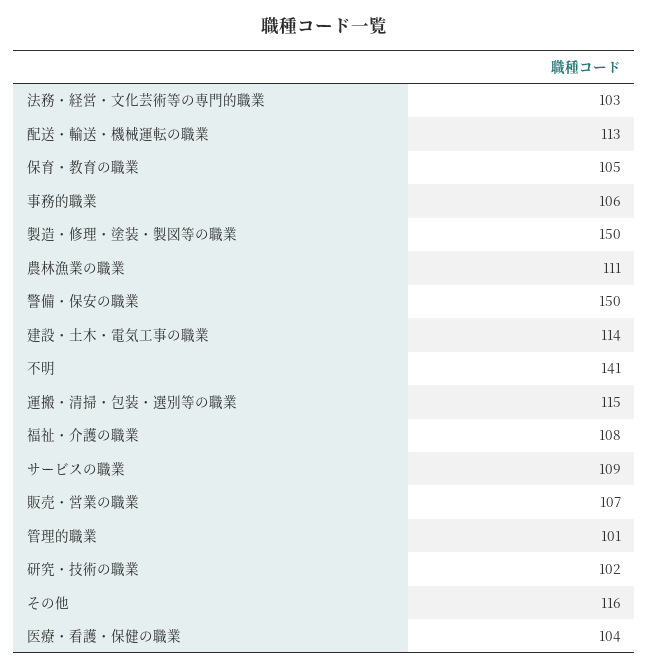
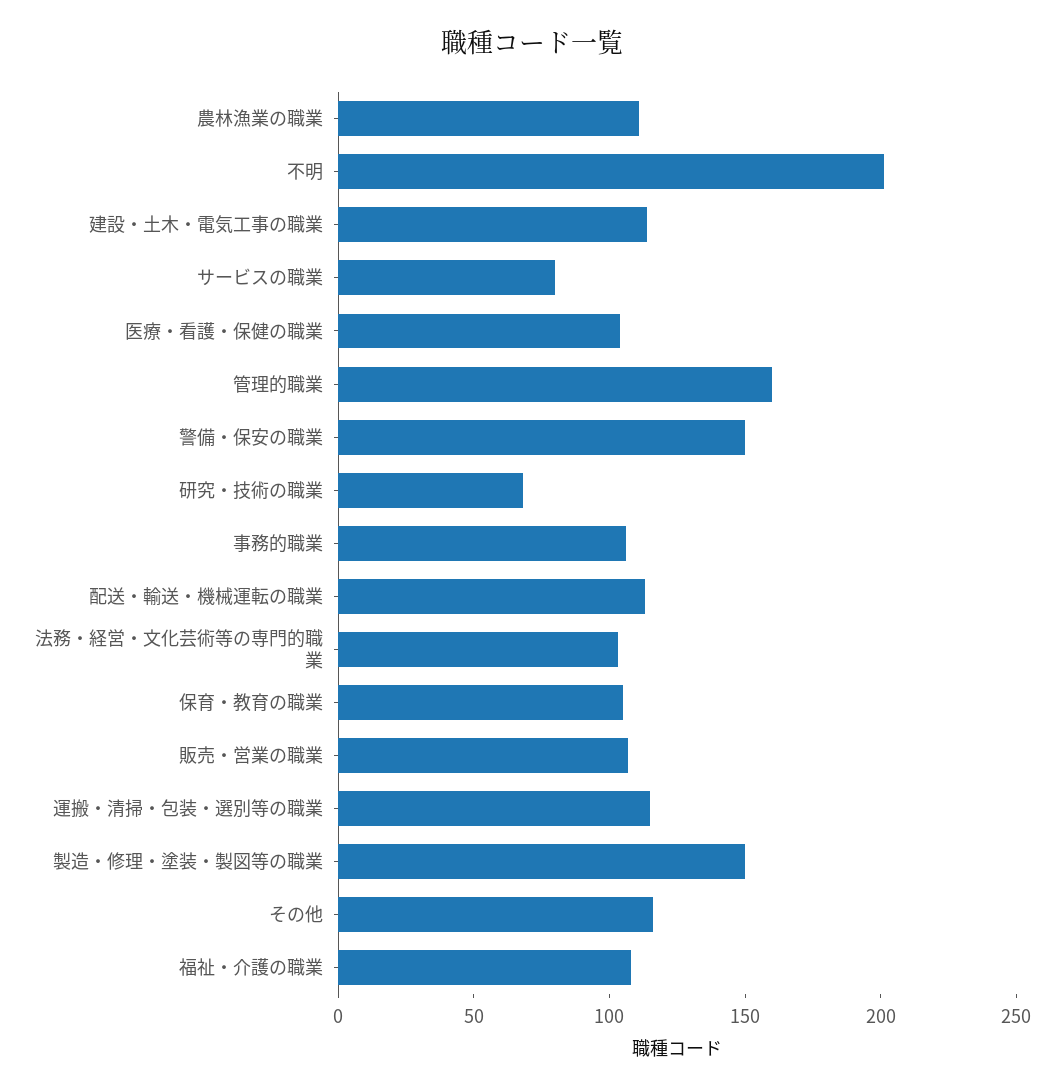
不明: 141 -> 200
サービスの職業: 109 -> 80
管理的職業: 101 -> 160
研究・技術の職業: 102 -> 70

